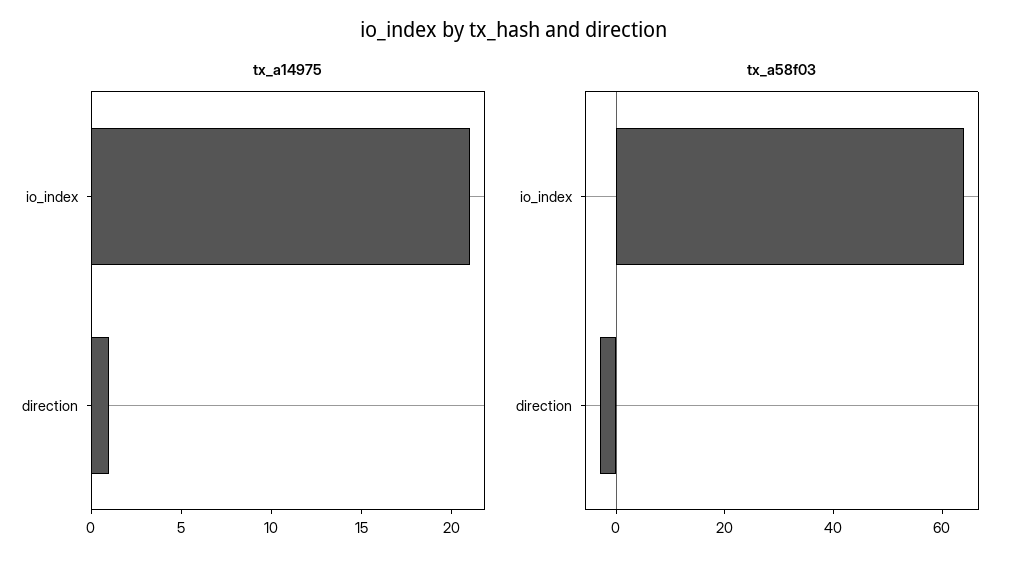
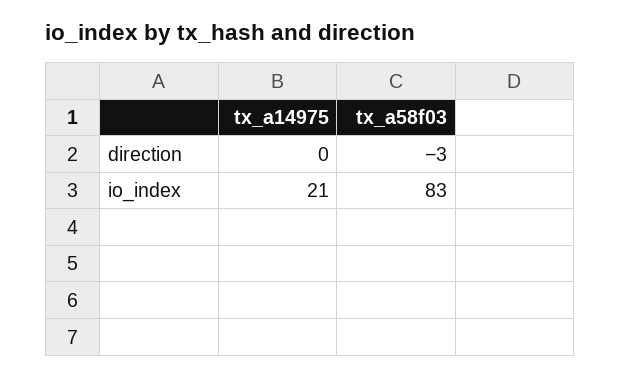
tx_a14975, direction: 1 -> 0
tx_a58f03, io_index: 65 -> 83

